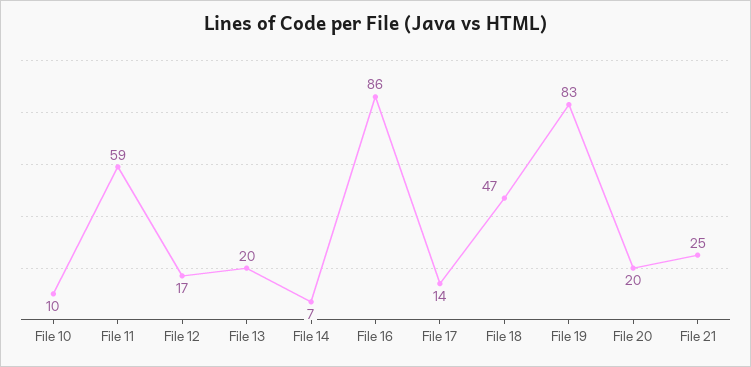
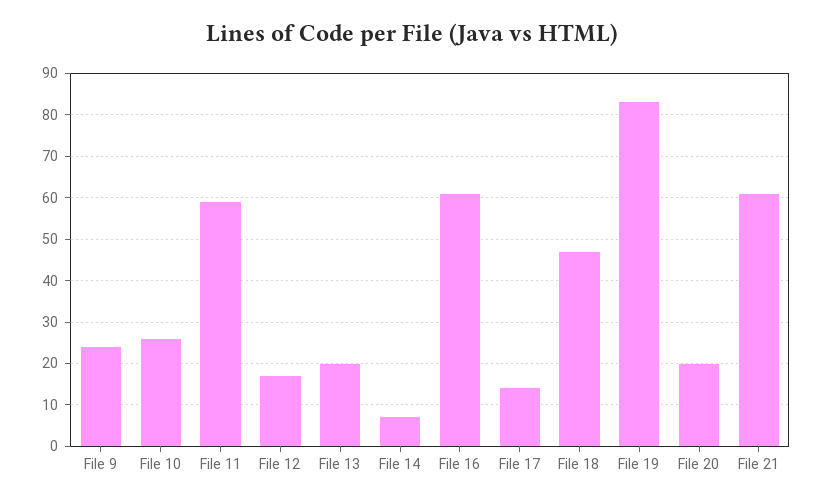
File 10: 10 -> 25
File 16: 86 -> 60
File 21: 25 -> 60
File 9: none -> 25

